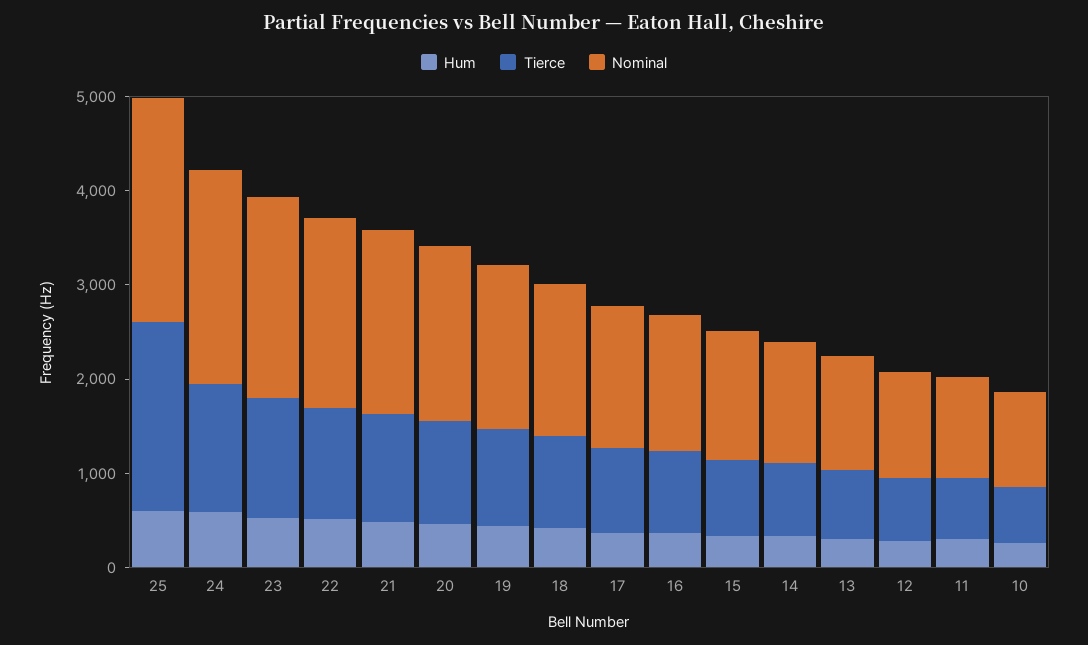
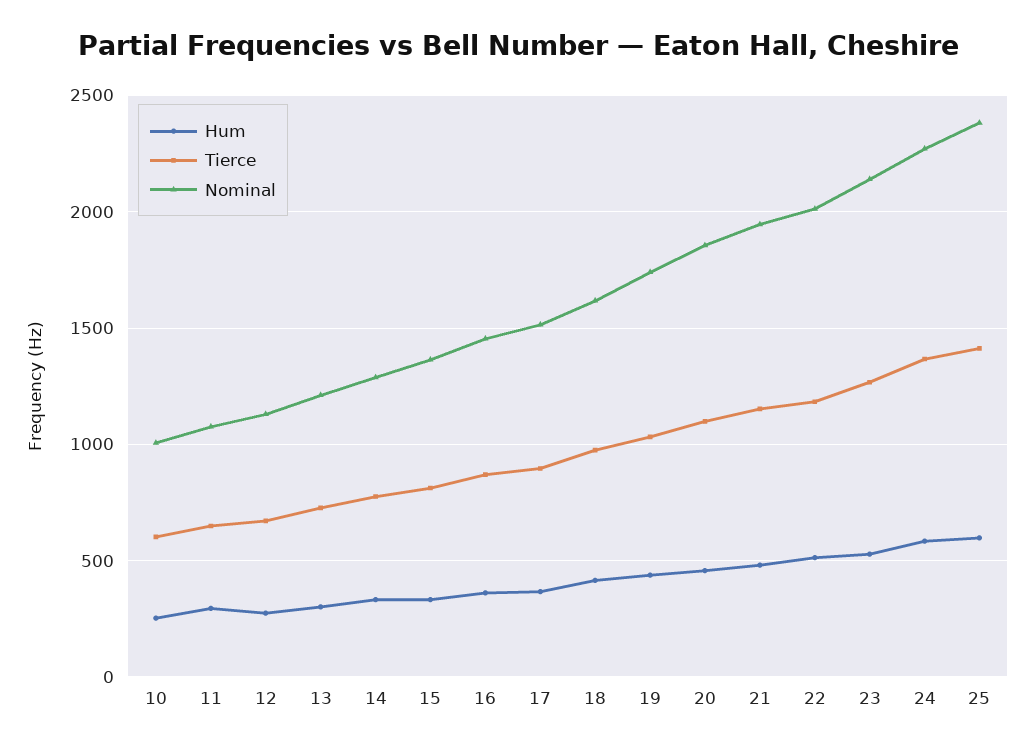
Tierce, 25: 2000 -> 1400

